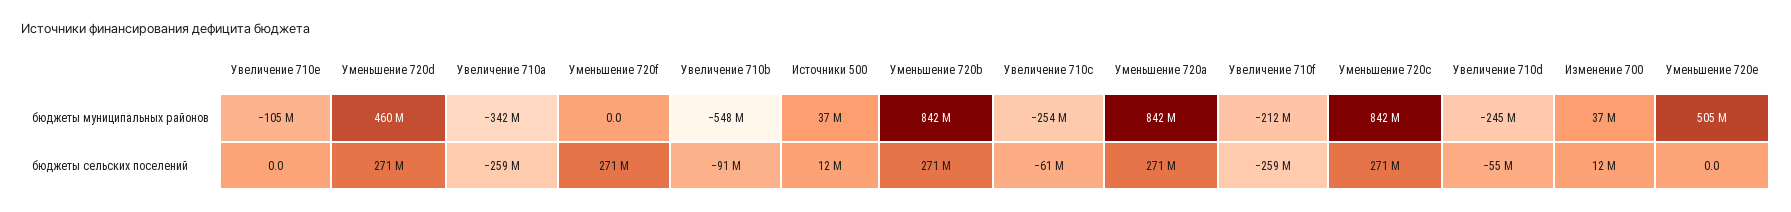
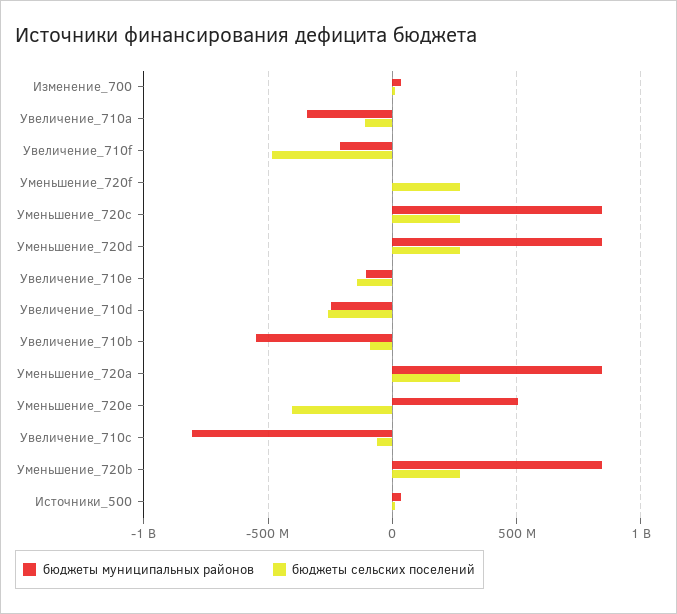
бюджеты муниципальных районов, Уменьшение 720d: 460000000 -> 850000000
бюджеты муниципальных районов, Увеличение 710c: -254000000 -> -800000000
бюджеты сельских поселений, Увеличение 710e: 0 -> -150000000
бюджеты сельских поселений, Увеличение 710a: -259000000 -> -100000000
бюджеты сельских поселений, Увеличение 710f: -259000000 -> -500000000
бюджеты сельских поселений, Увеличение 710d: -55000000 -> -250000000
бюджеты сельских поселений, Уменьшение 720e: 0 -> -400000000

